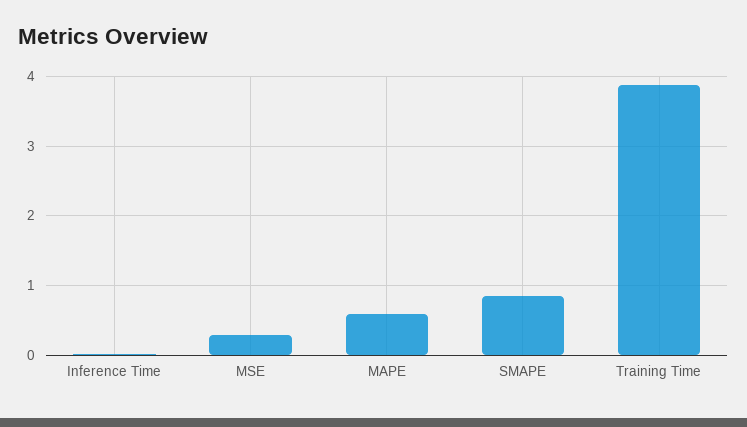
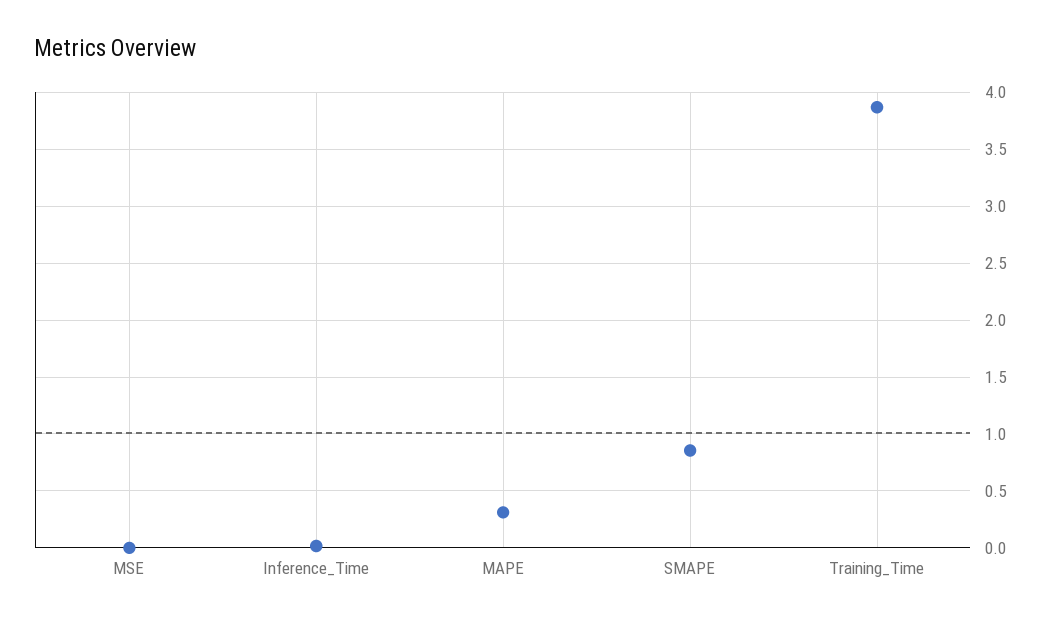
MSE: 0.3 -> 0
MAPE: 0.6 -> 0.3

